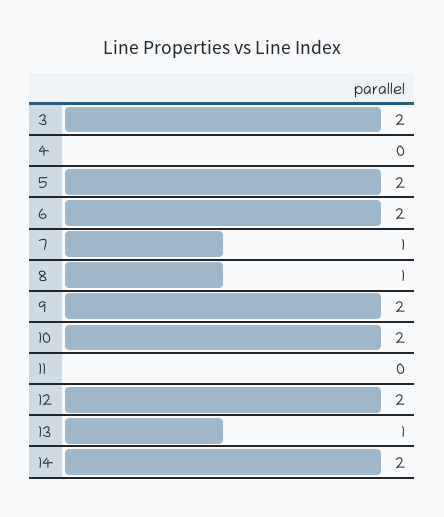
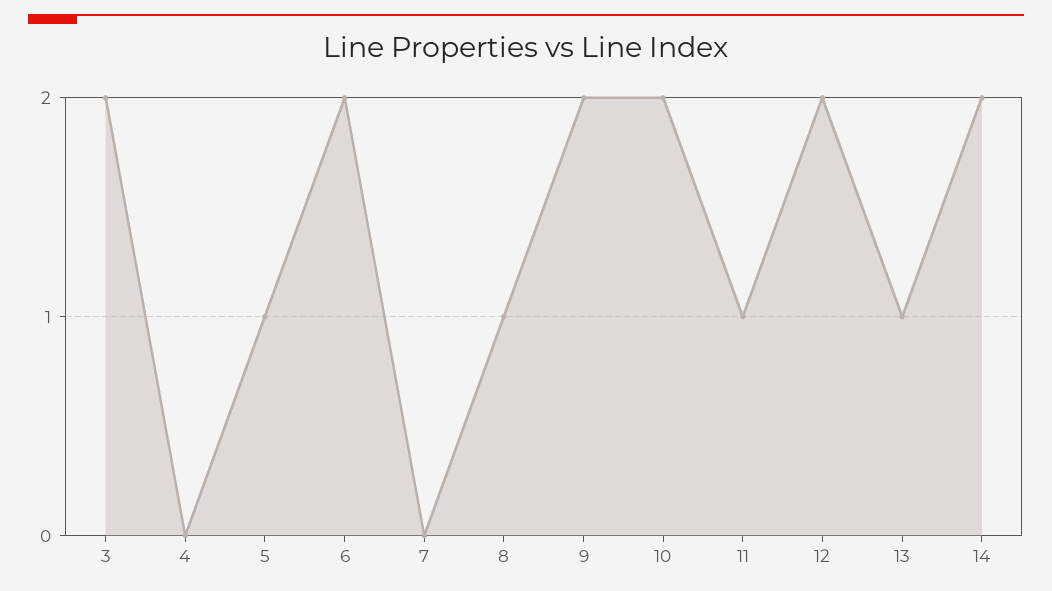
5: 2 -> 1
7: 1 -> 0
11: 0 -> 1

